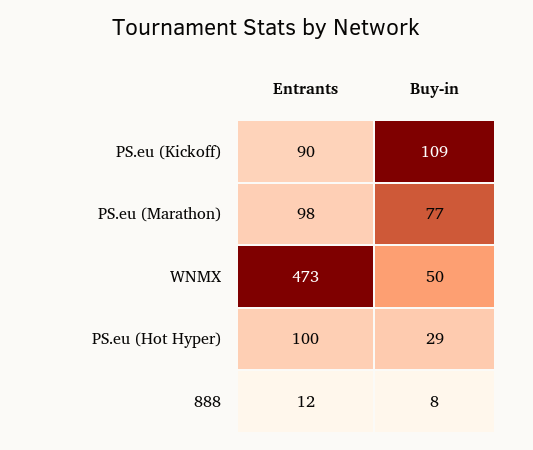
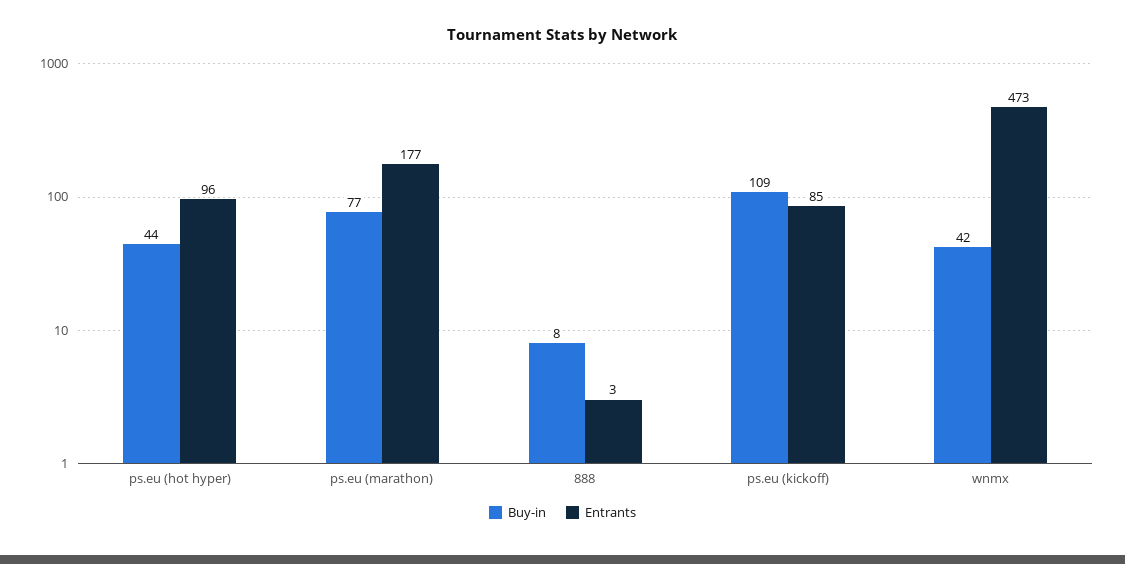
Entrants, PS.eu (Kickoff): 90 -> 85
Entrants, PS.eu (Marathon): 98 -> 177
Buy-in, WNMX: 50 -> 42
Entrants, PS.eu (Hot Hyper): 100 -> 96
Buy-in, PS.eu (Hot Hyper): 29 -> 44
Entrants, 888: 12 -> 3

